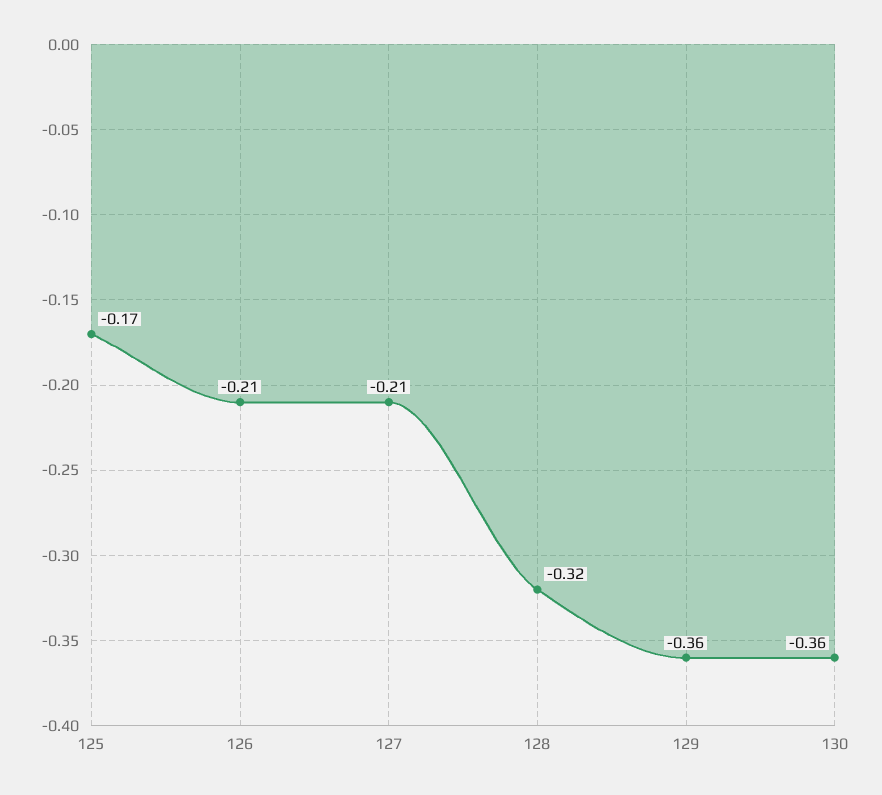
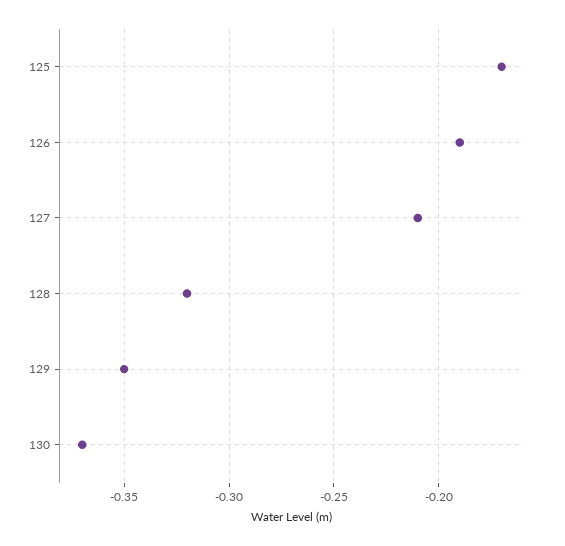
126: -0.21 -> -0.19
129: -0.36 -> -0.35
130: -0.36 -> -0.37

